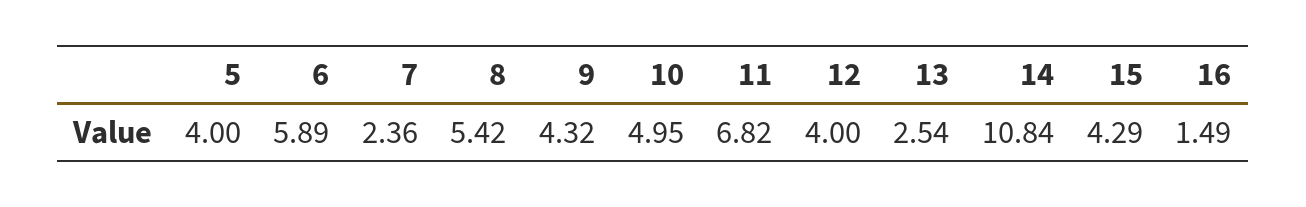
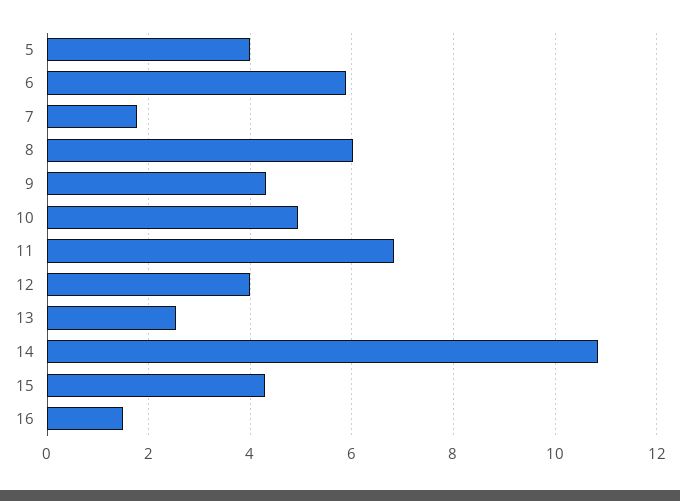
7: 2.36 -> 1.8
8: 5.42 -> 6

